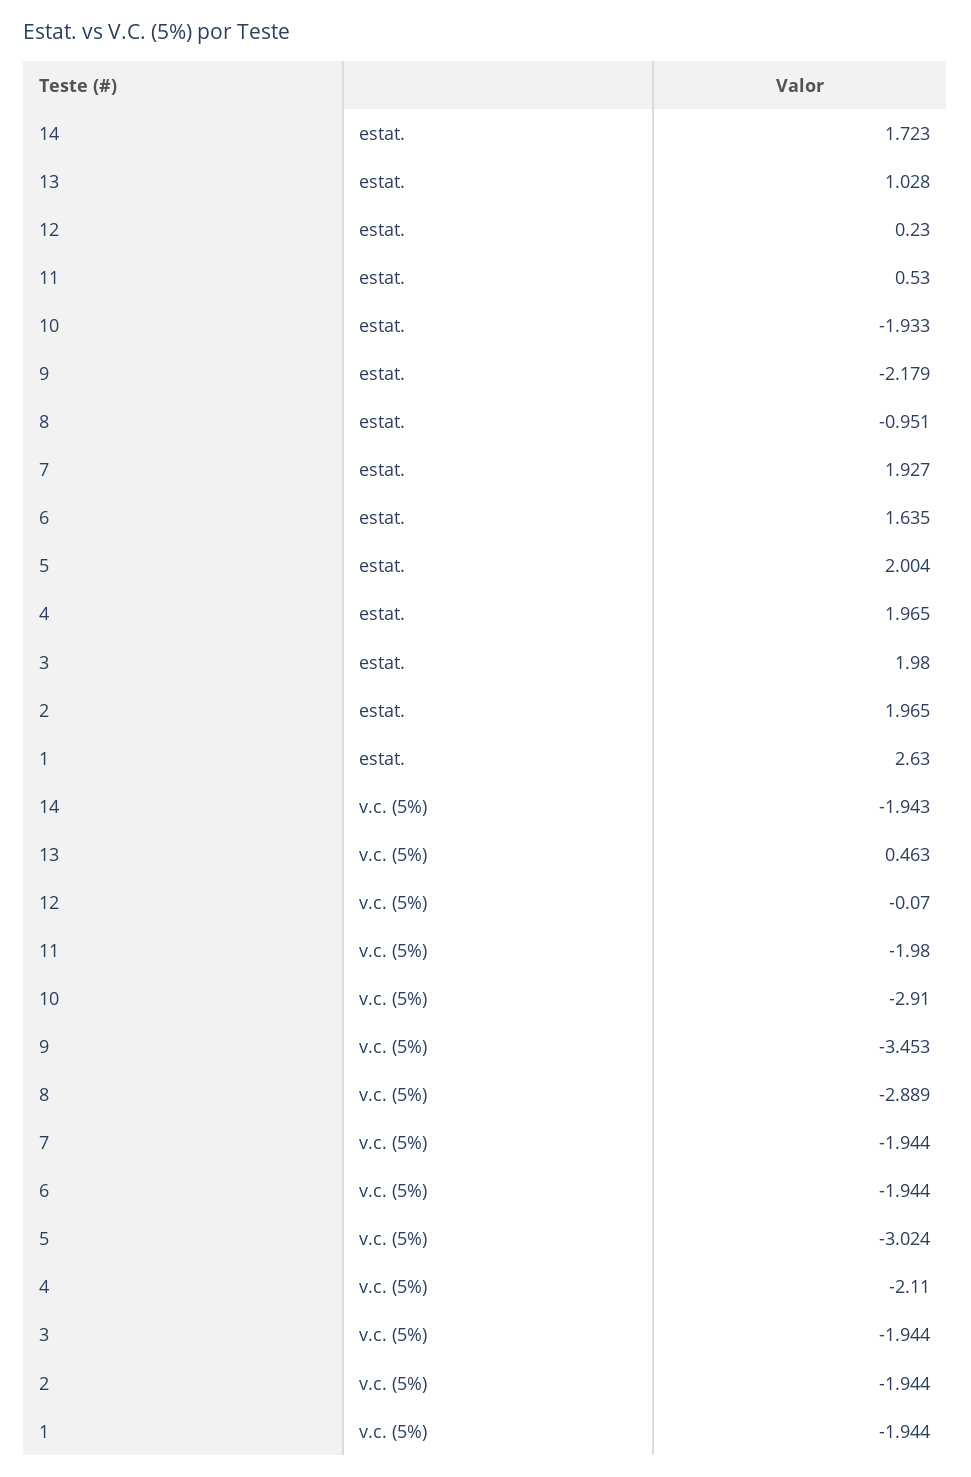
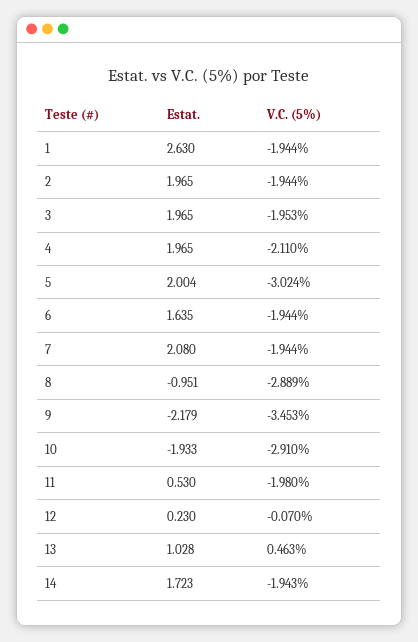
7, estat.: 1.927 -> 2.08
3, estat.: 1.98 -> 1.965
3, v.c. (5%): -1.944 -> -1.953

